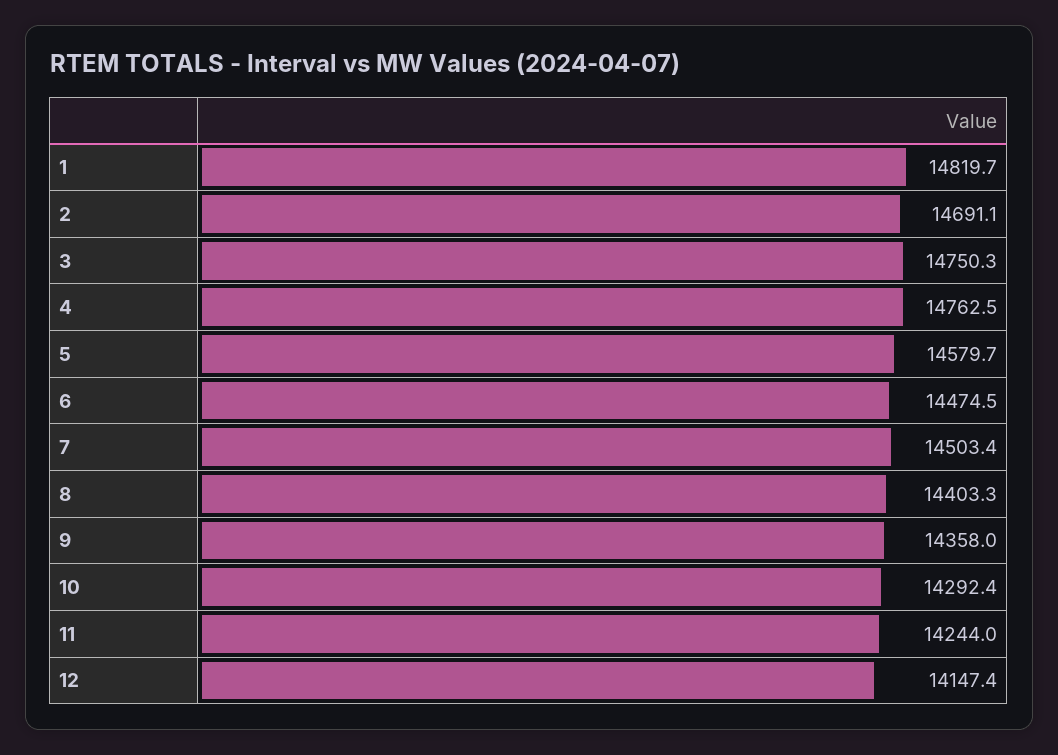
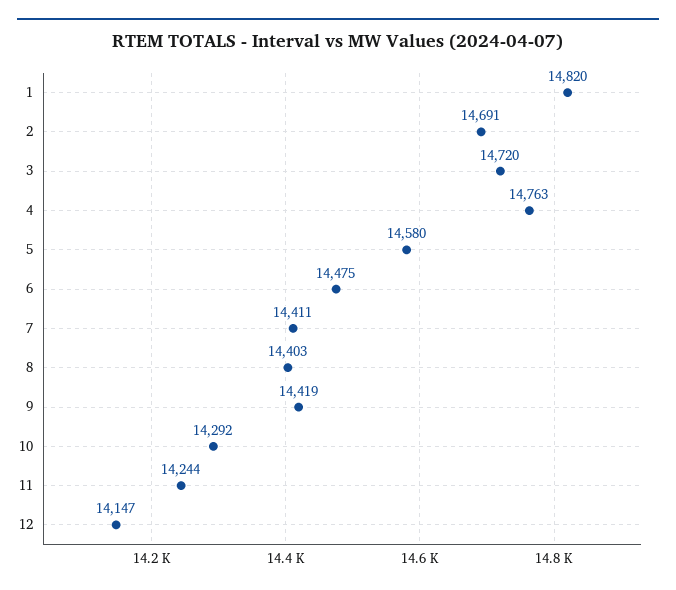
3: 14750.3 -> 14720
7: 14503.4 -> 14411
9: 14358 -> 14419

